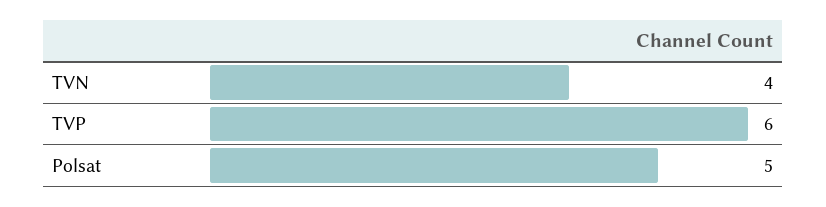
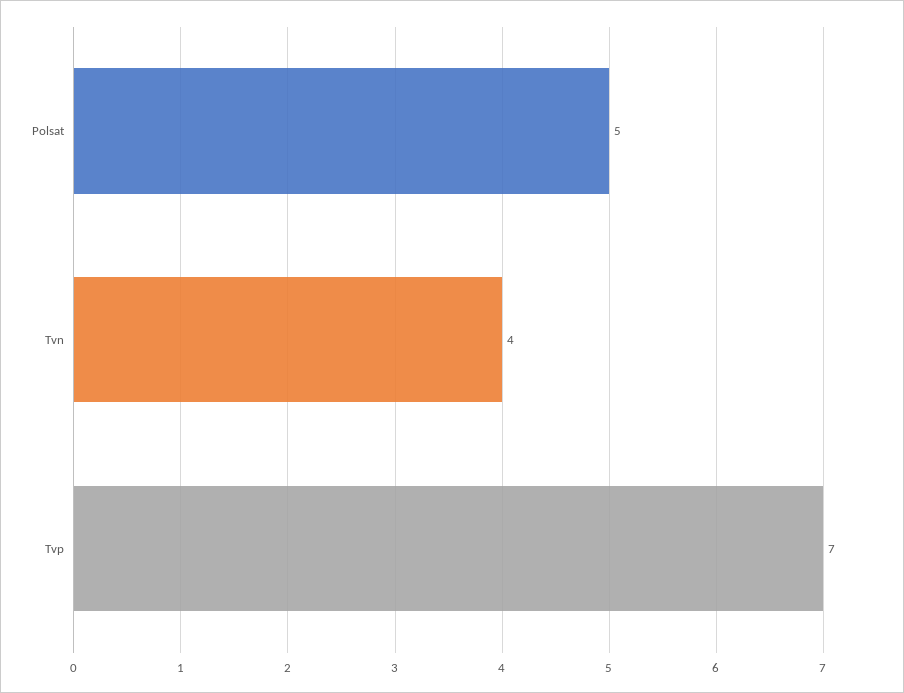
TVP: 6 -> 7

